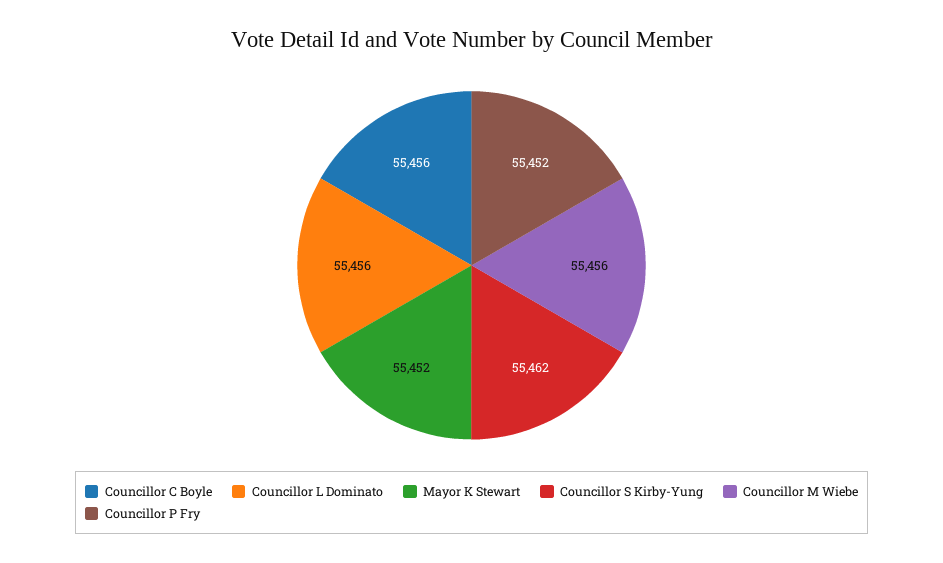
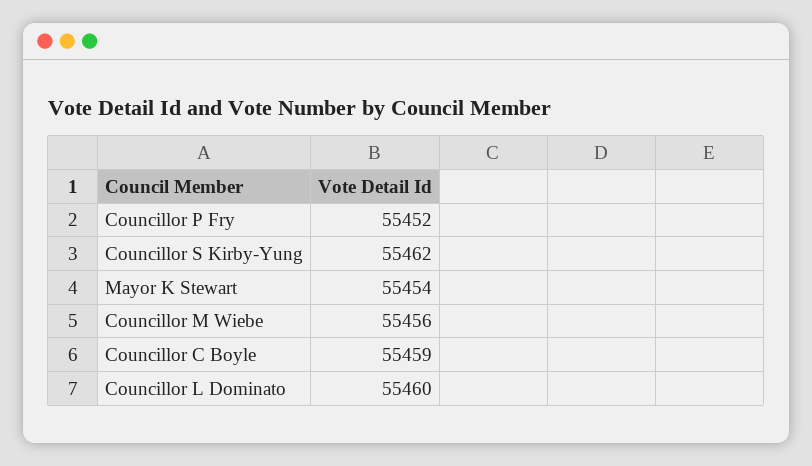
Councillor C Boyle: 55456 -> 55459
Councillor L Dominato: 55456 -> 55460
Mayor K Stewart: 55452 -> 55454

